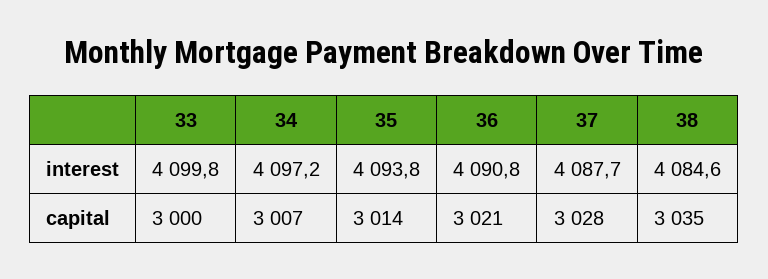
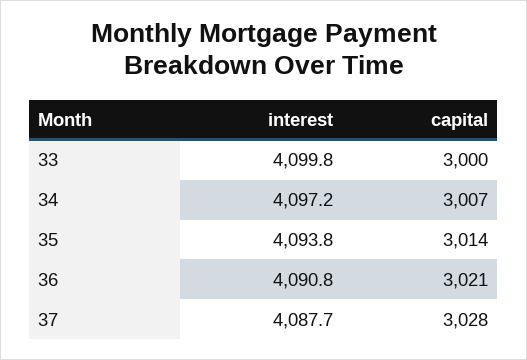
38, interest: 4084.6 -> none
38, capital: 3035 -> none

